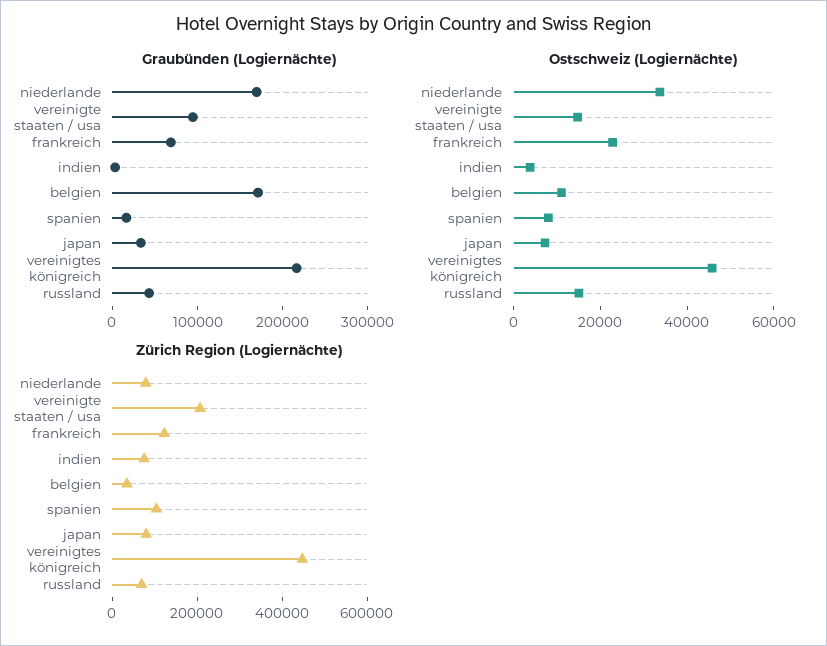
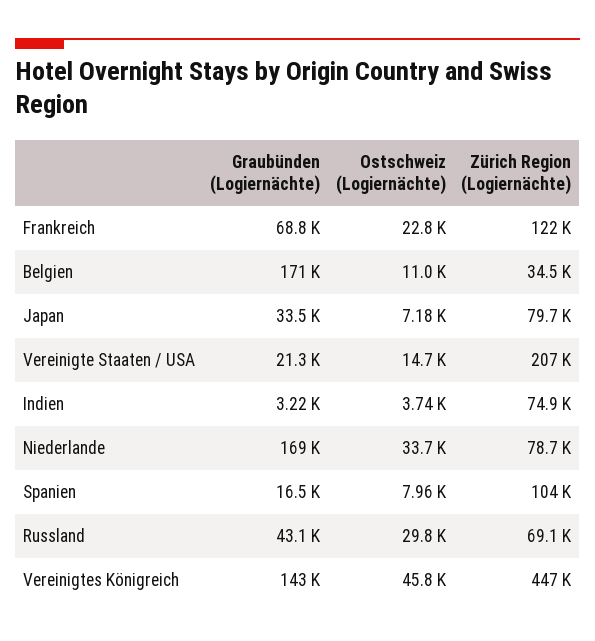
Graubünden (Logiernächte), vereinigte staaten / usa: 100000 -> 21300
Graubünden (Logiernächte), vereinigtes königreich: 220000 -> 143000
Ostschweiz (Logiernächte), russland: 15000 -> 29800

